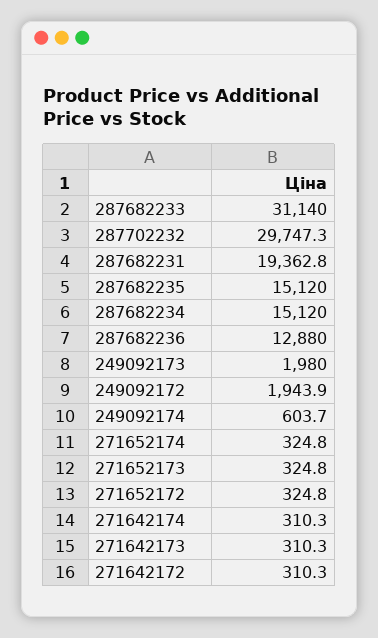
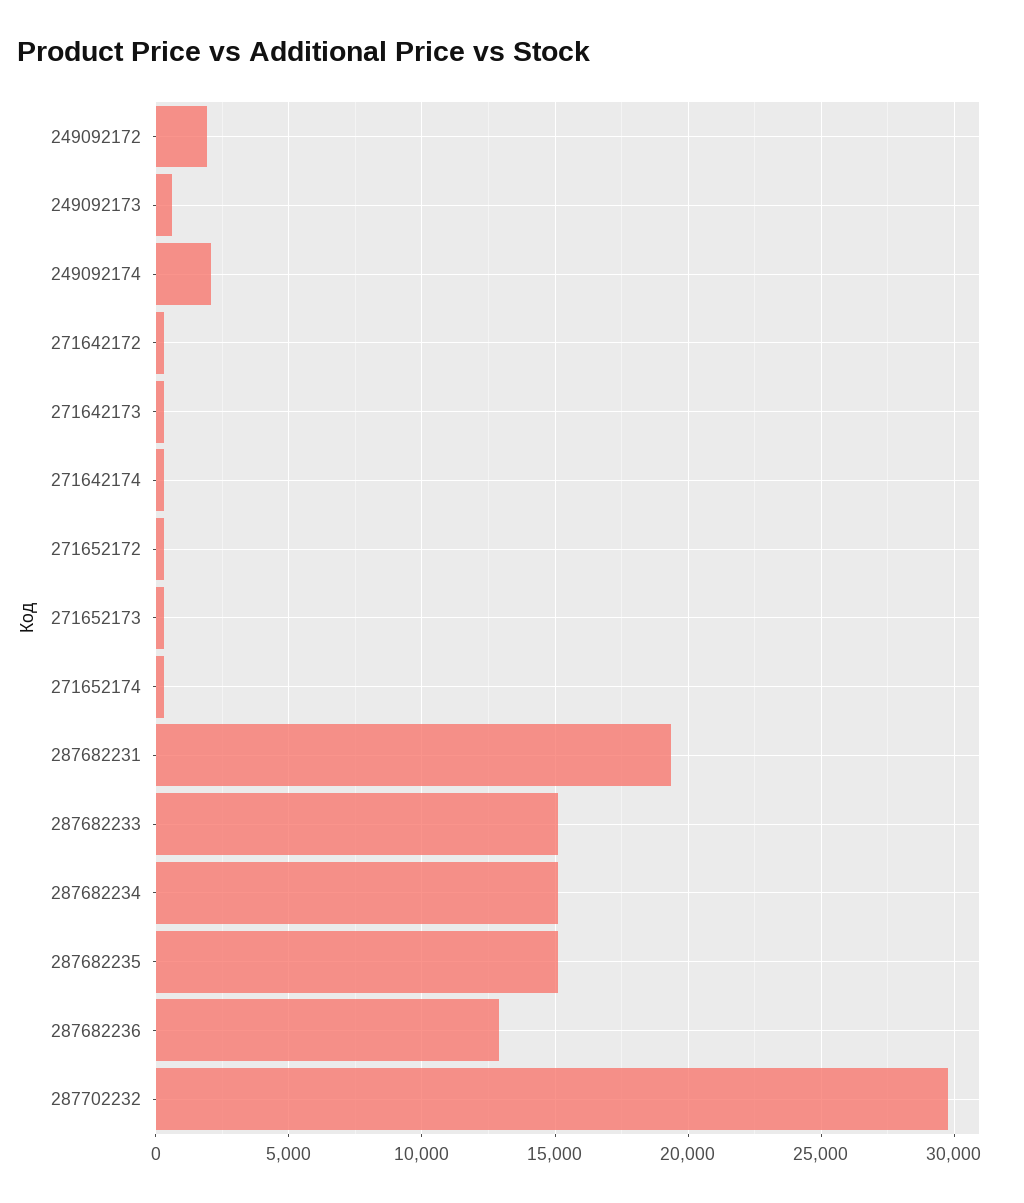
287682233: 31140 -> 15000
249092173: 1980 -> 500
249092174: 603.7 -> 2000

